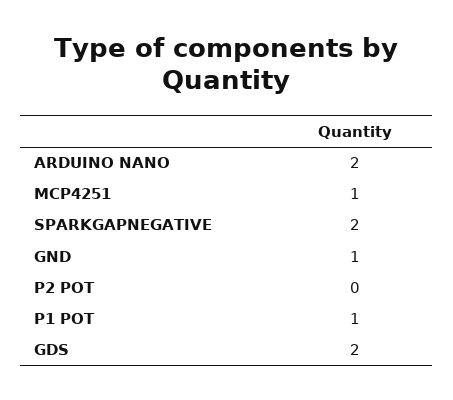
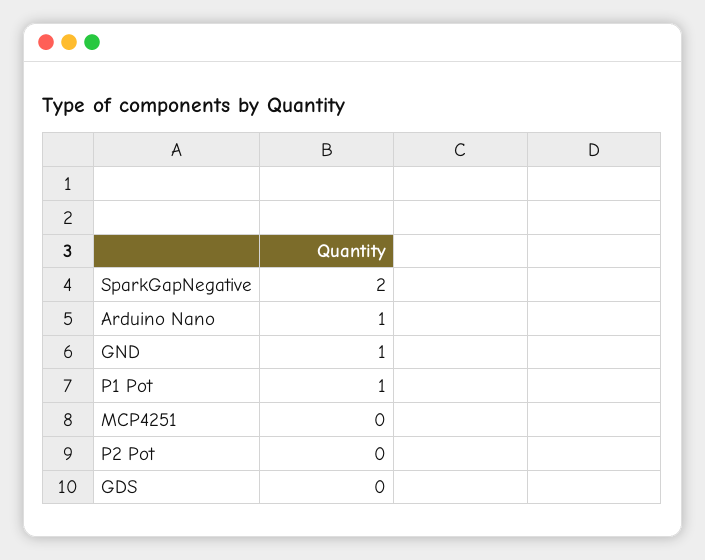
ARDUINO NANO: 2 -> 1
MCP4251: 1 -> 0
GDS: 2 -> 0

